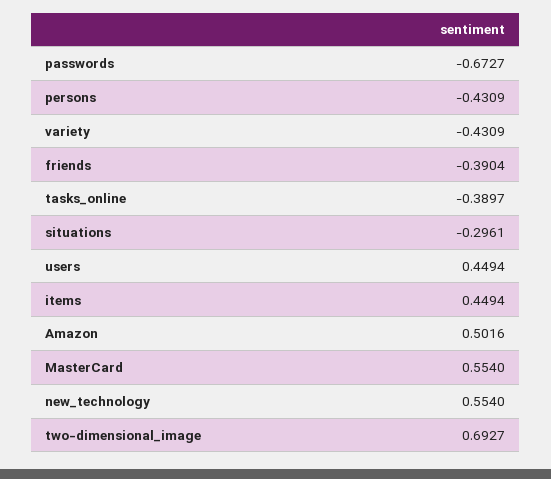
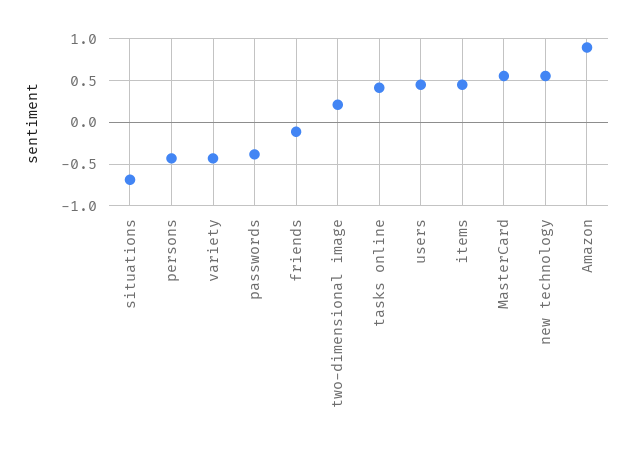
passwords: -0.6727 -> -0.4
friends: -0.3904 -> -0.1
tasks_online: -0.3897 -> 0.4
situations: -0.2961 -> -0.7
Amazon: 0.5016 -> 0.9
two-dimensional_image: 0.6927 -> 0.2

